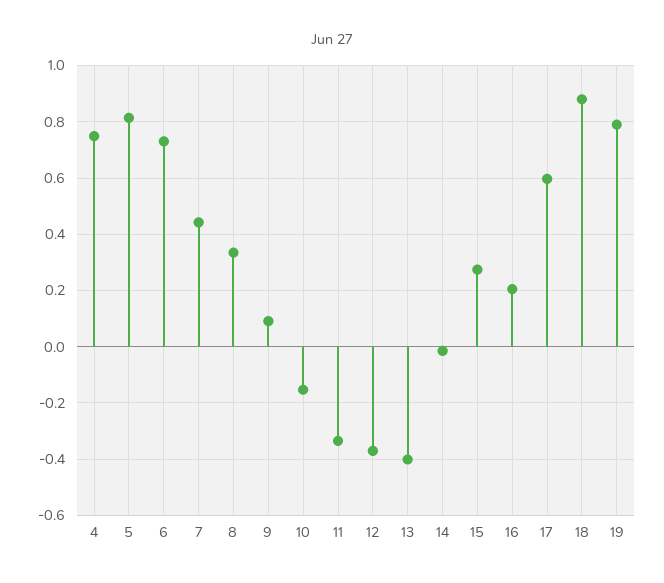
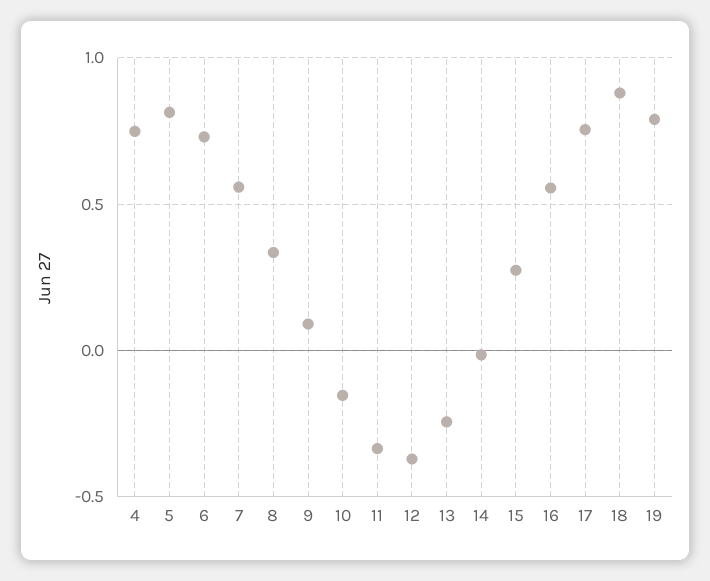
7: 0.45 -> 0.55
13: -0.4 -> -0.25
16: 0.2 -> 0.55
17: 0.6 -> 0.75

